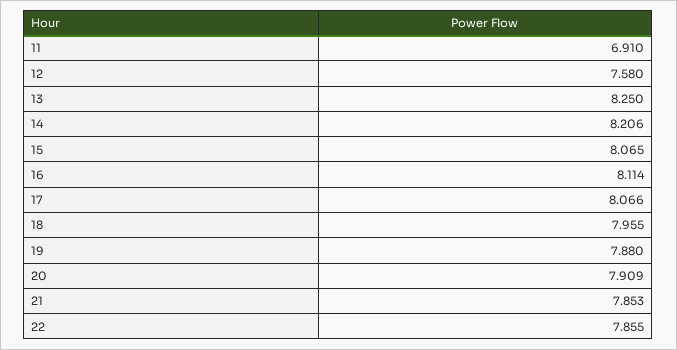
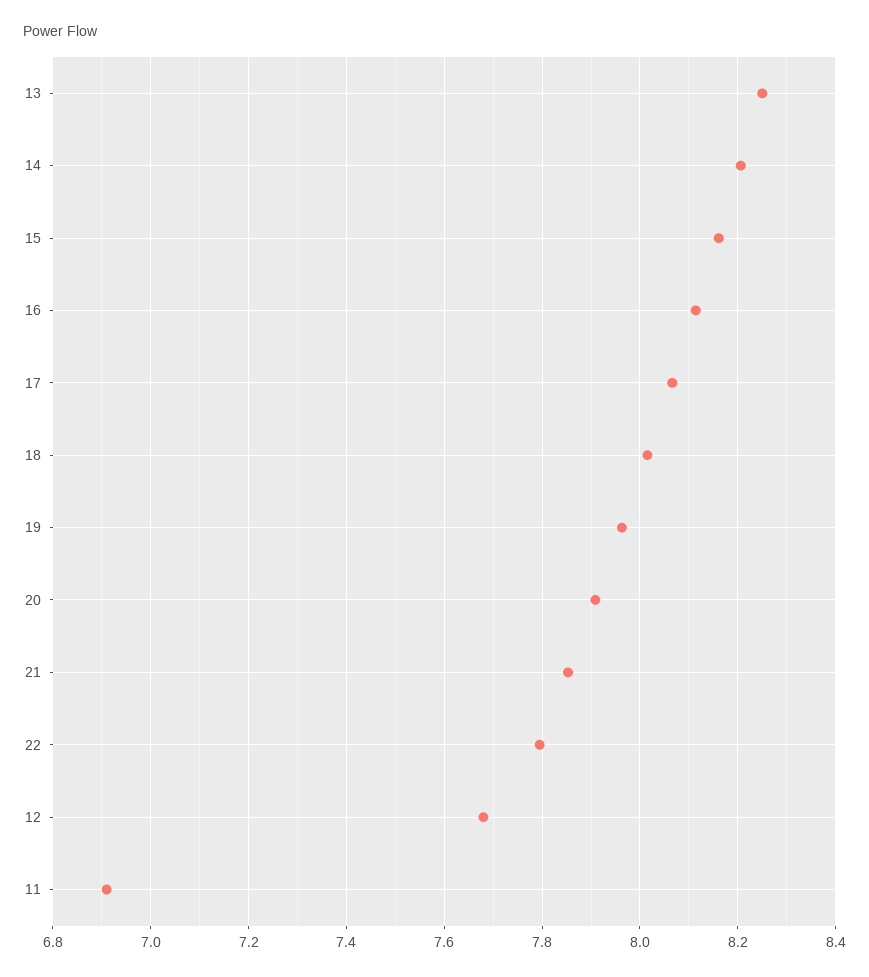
12: 7.58 -> 7.68
15: 8.065 -> 8.16
18: 7.955 -> 8.02
19: 7.88 -> 7.96
22: 7.855 -> 7.8

